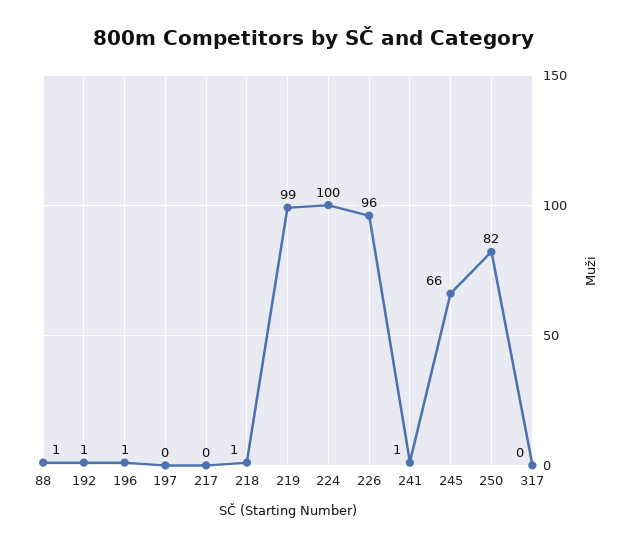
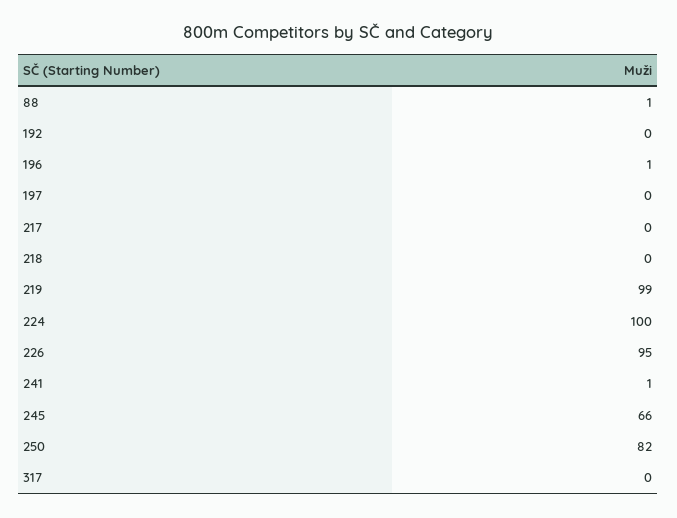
192: 1 -> 0
218: 1 -> 0
226: 96 -> 95

